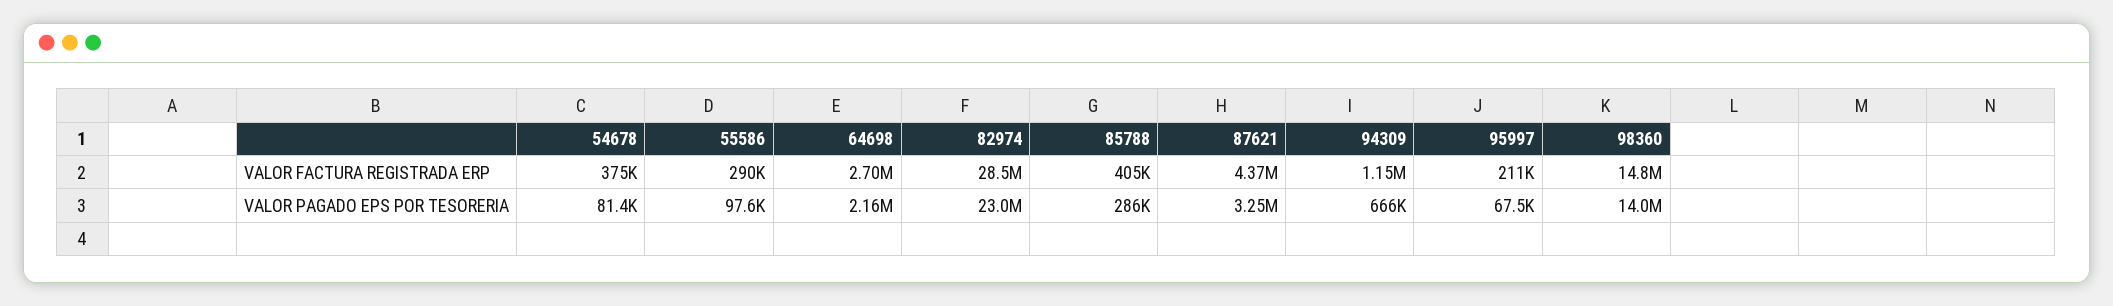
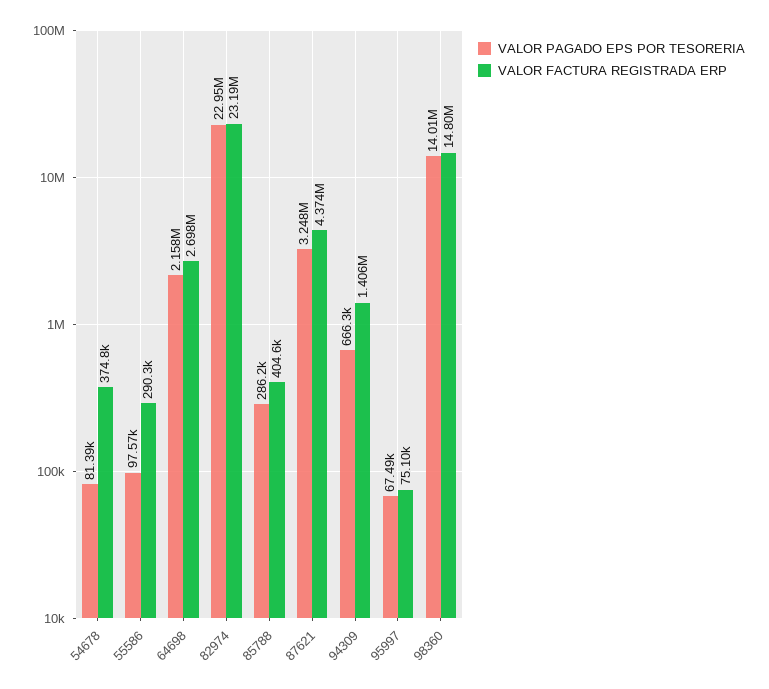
VALOR FACTURA REGISTRADA ERP, 82974: 28500000 -> 23190000
VALOR FACTURA REGISTRADA ERP, 94309: 1150000 -> 1406000
VALOR FACTURA REGISTRADA ERP, 95997: 211000 -> 75100

